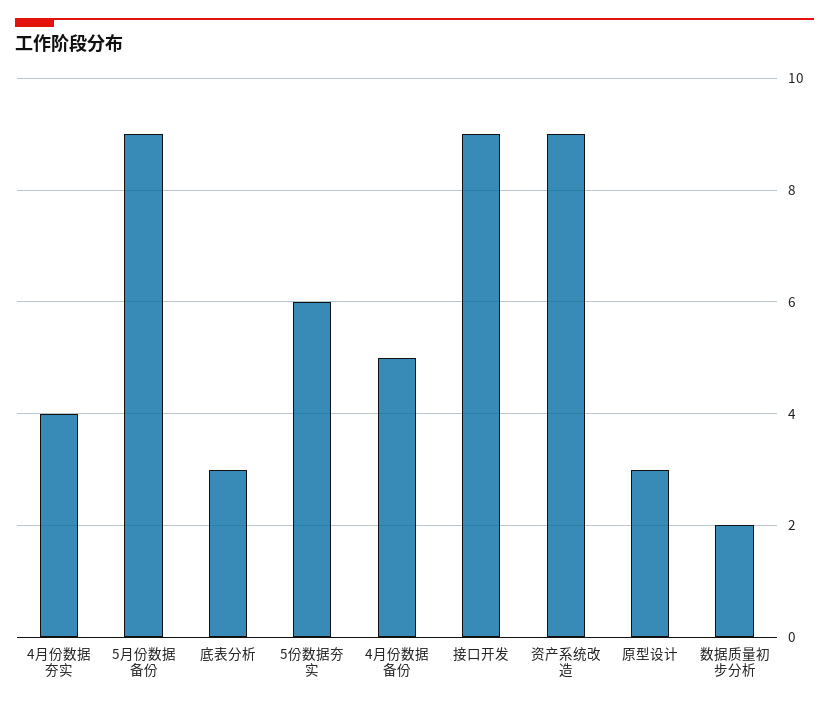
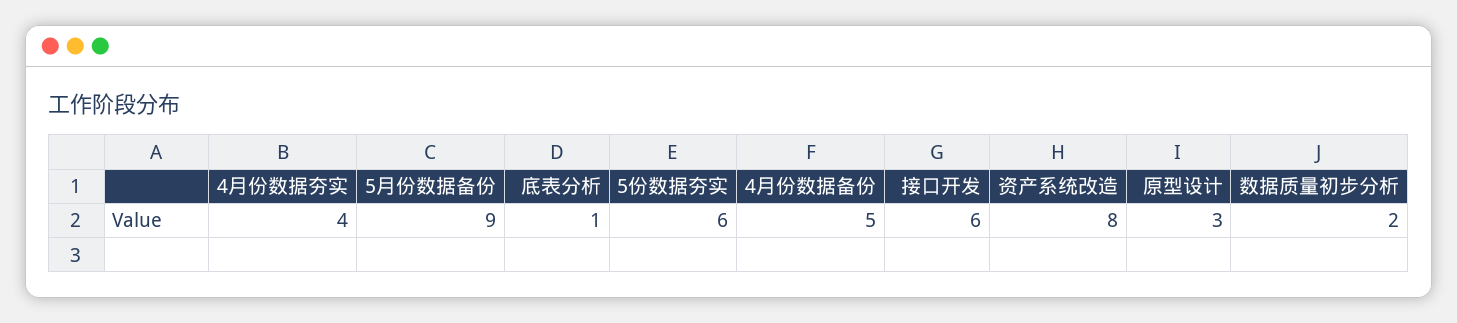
底表分析: 3 -> 1
接口开发: 9 -> 6
资产系统改造: 9 -> 8

